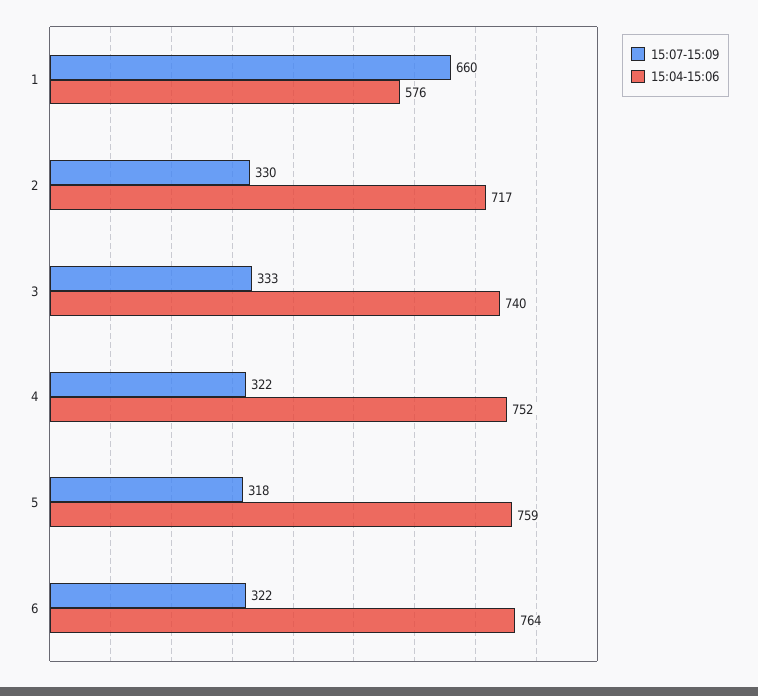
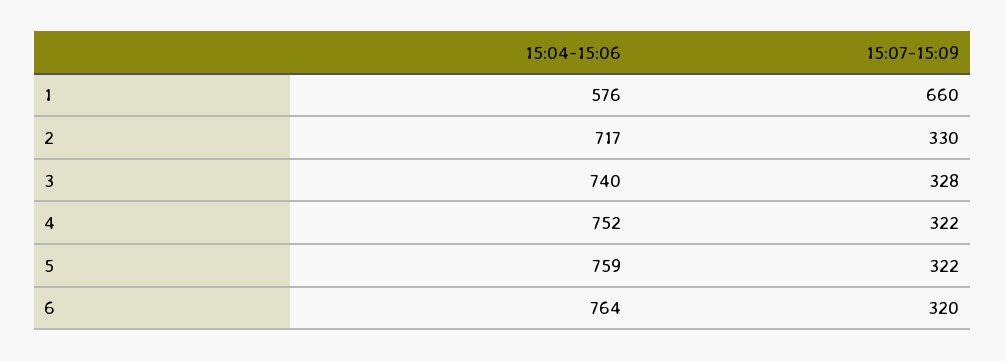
15:07-15:09, 3: 333 -> 328
15:07-15:09, 5: 318 -> 322
15:07-15:09, 6: 322 -> 320

